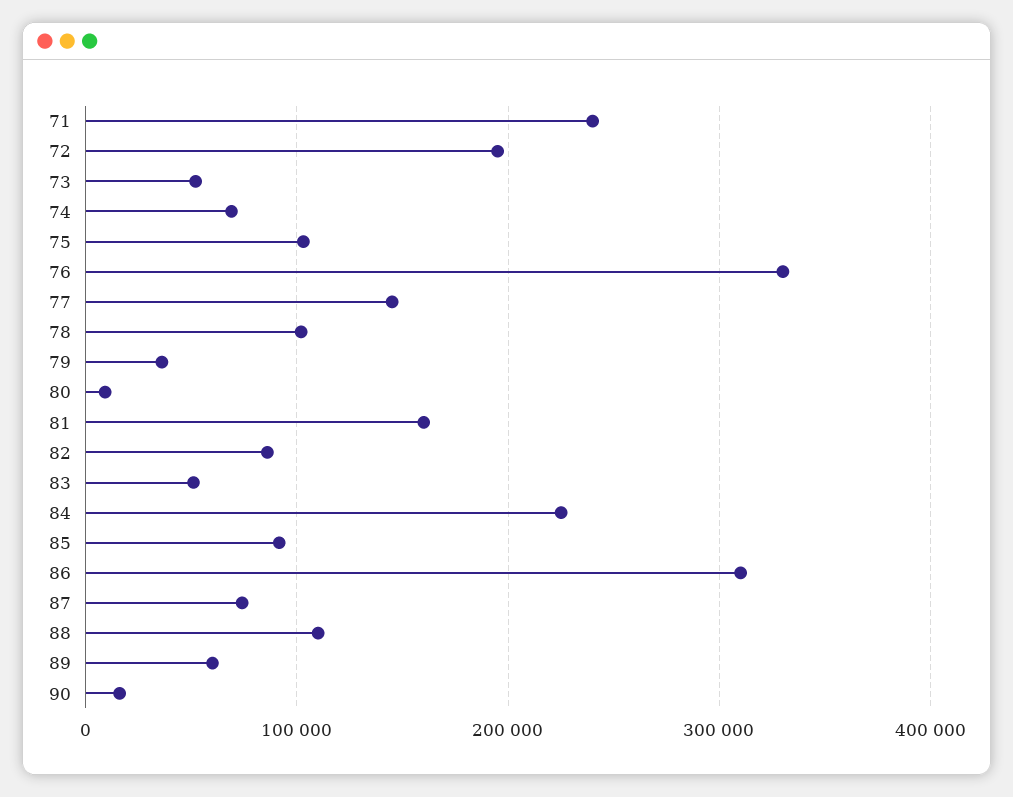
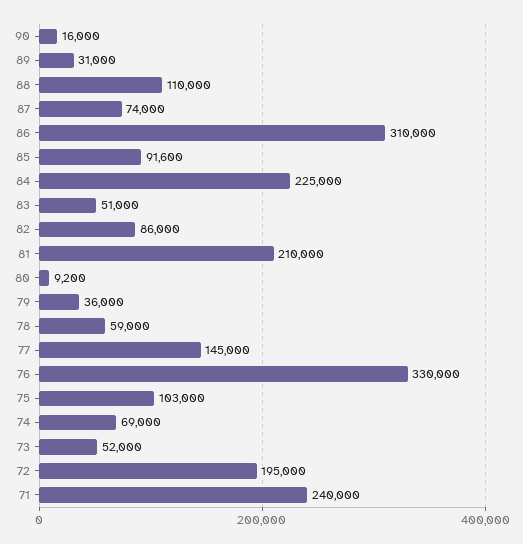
78: 100000 -> 59000
81: 160000 -> 210000
89: 60000 -> 31000

